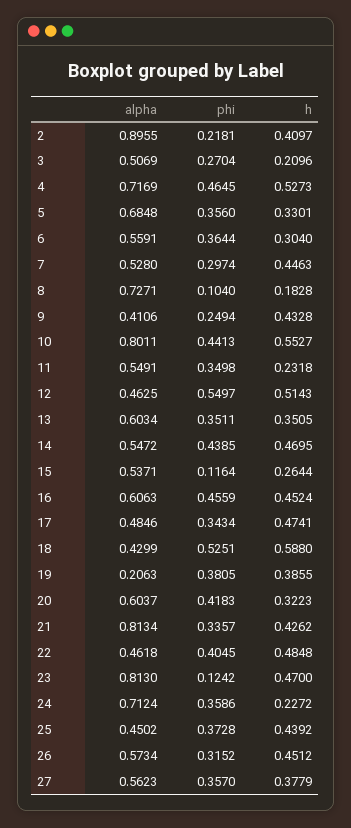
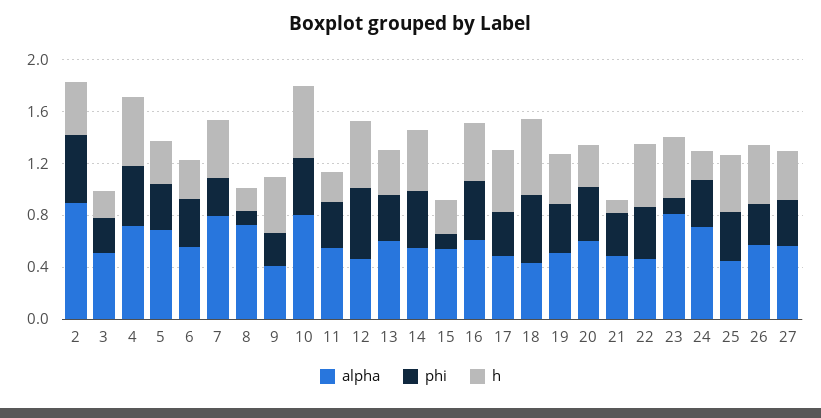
phi, 2: 0.2181 -> 0.5
alpha, 7: 0.528 -> 0.8
alpha, 19: 0.2063 -> 0.5
alpha, 21: 0.8134 -> 0.5
h, 21: 0.4262 -> 0.1

